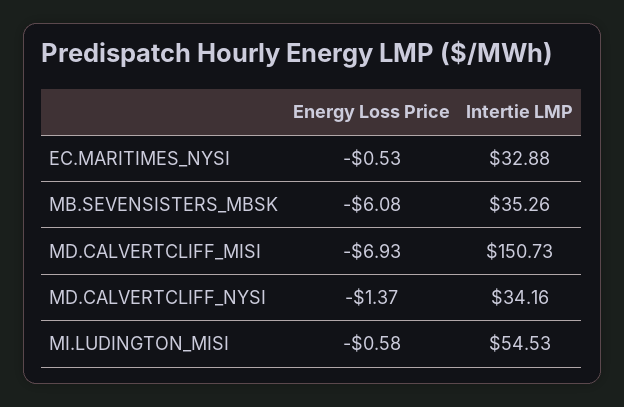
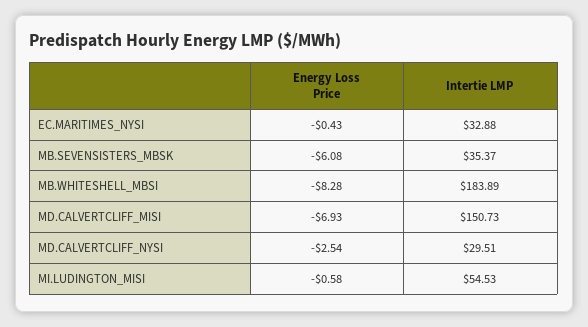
Energy Loss Price, EC.MARITIMES_NYSI: -0.53 -> -0.43
Intertie LMP, MB.SEVENSISTERS_MBSK: 35.26 -> 35.37
Energy Loss Price, MD.CALVERTCLIFF_NYSI: -1.37 -> -2.54
Intertie LMP, MD.CALVERTCLIFF_NYSI: 34.16 -> 29.51
Energy Loss Price, MB.WHITESHELL_MBSI: none -> -8.28
Intertie LMP, MB.WHITESHELL_MBSI: none -> 183.89

